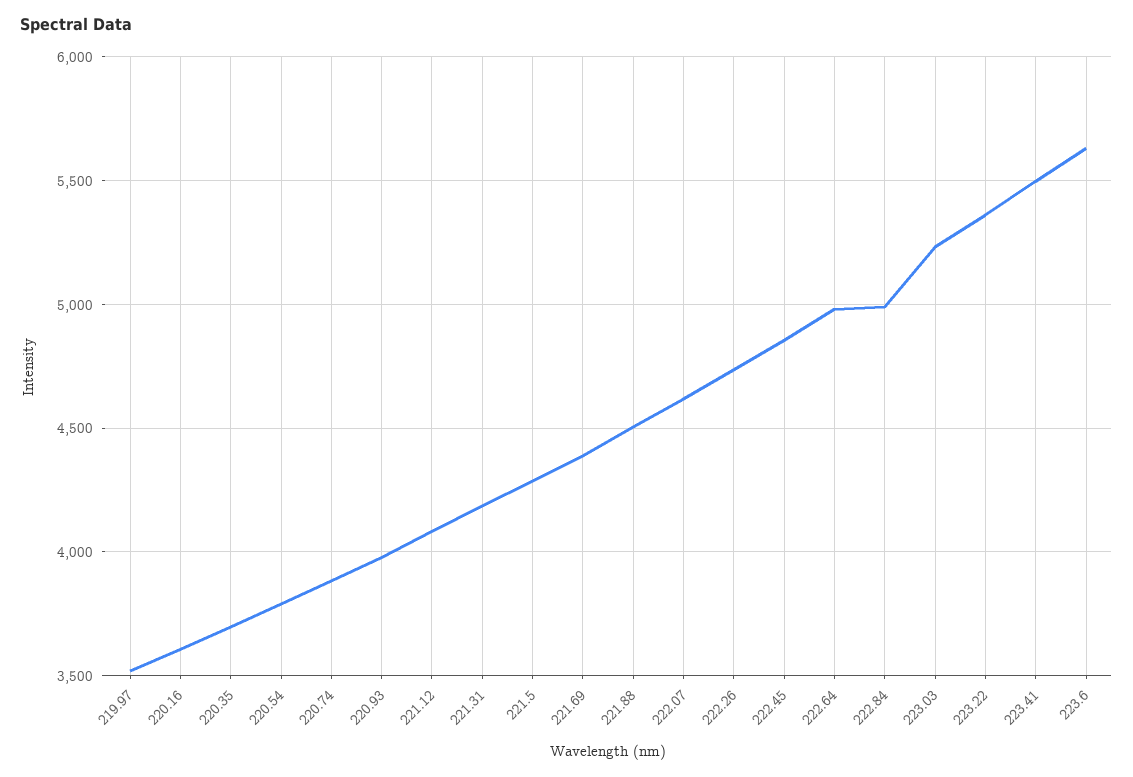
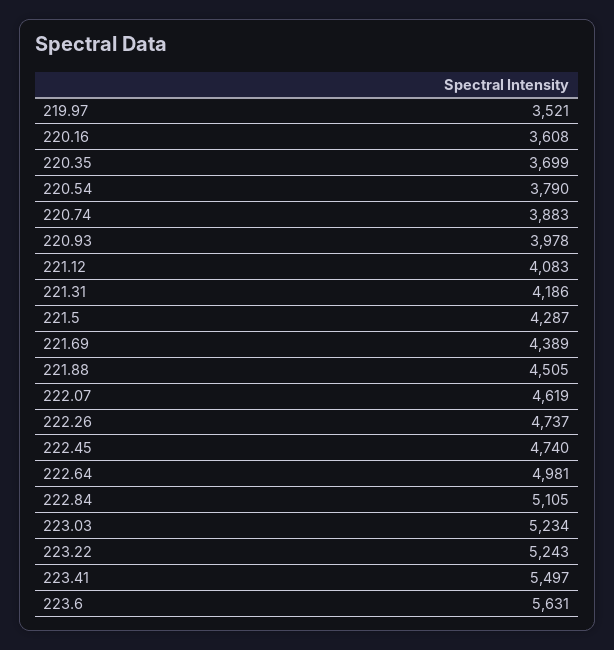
222.45: 4850 -> 4740
222.84: 5000 -> 5105
223.22: 5350 -> 5243

